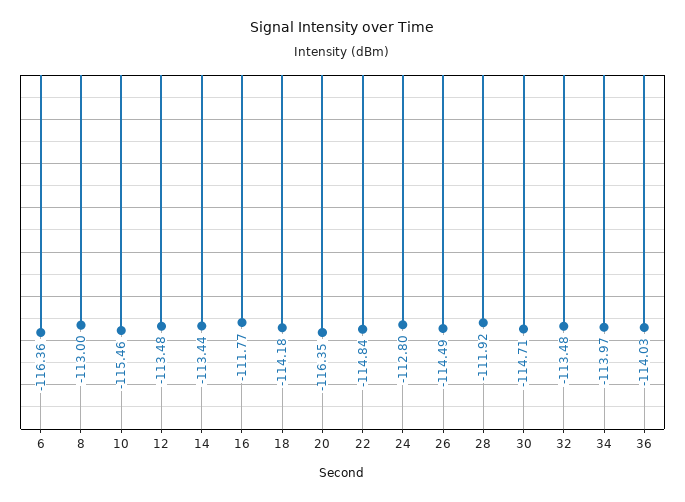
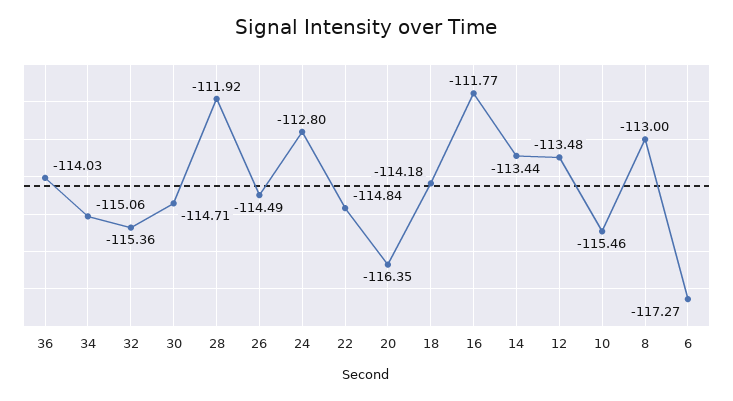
6: -116.36 -> -117.27
32: -113.48 -> -115.36
34: -113.97 -> -115.06

